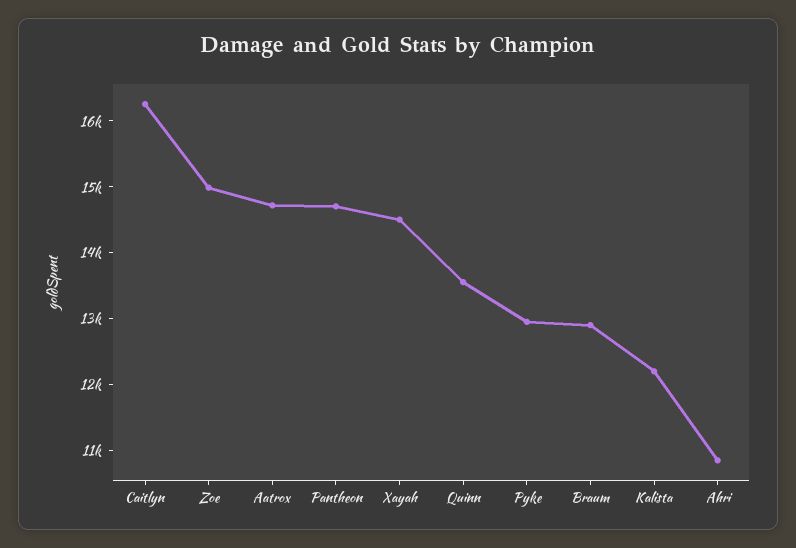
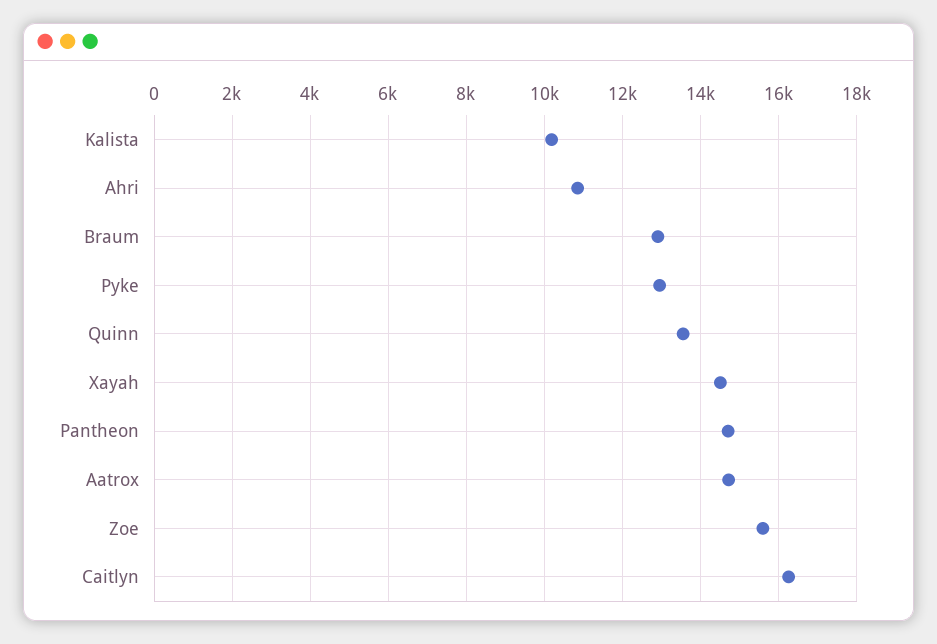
Zoe: 15000 -> 15600
Kalista: 12200 -> 10200

